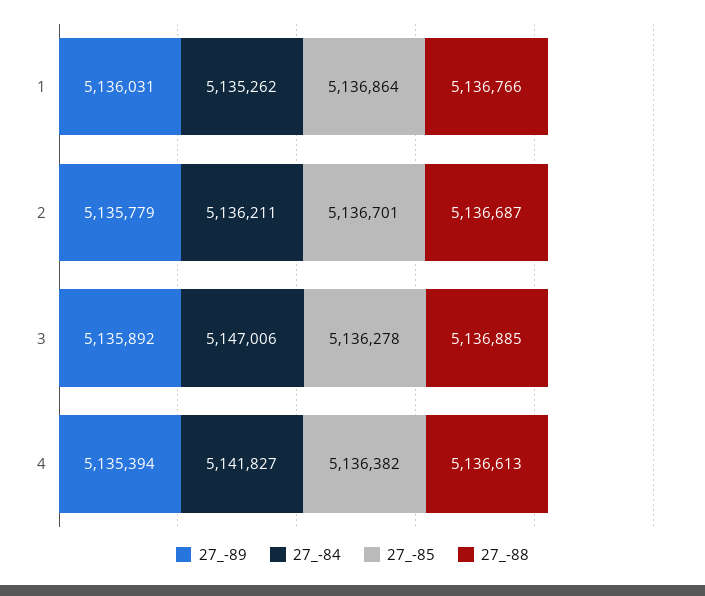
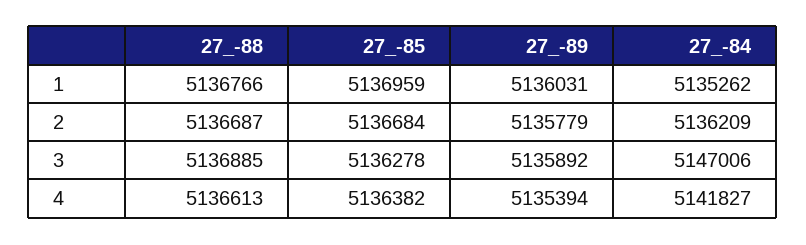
27_-85, 1: 5136864 -> 5136959
27_-84, 2: 5136211 -> 5136209
27_-85, 2: 5136701 -> 5136684

